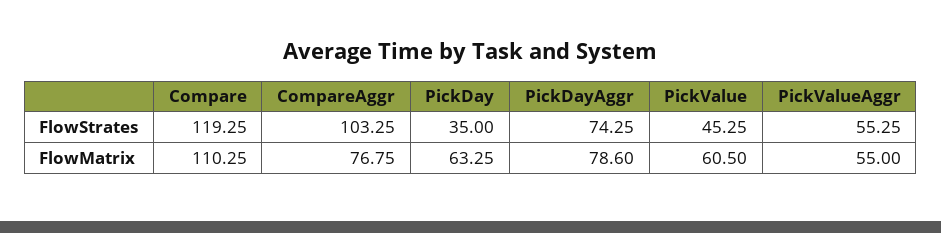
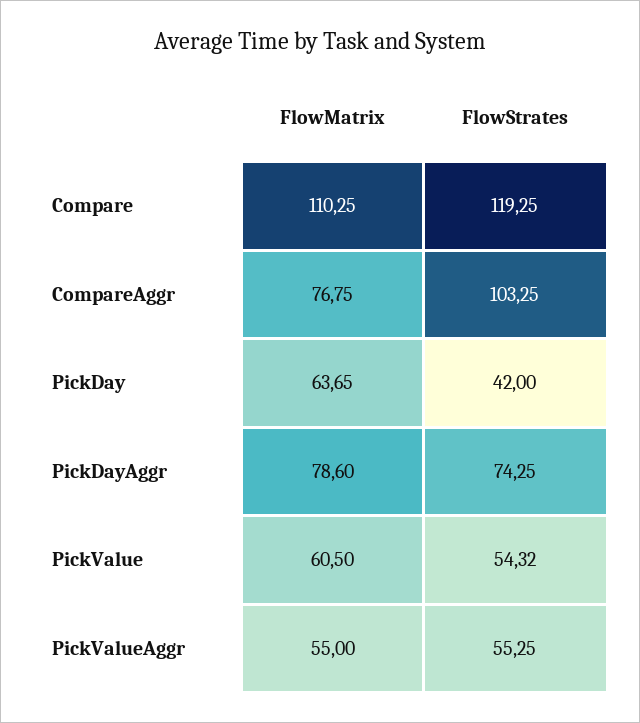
PickDay, FlowStrates: 35 -> 42
PickValue, FlowStrates: 45.25 -> 54.32
PickDay, FlowMatrix: 63.25 -> 63.65

